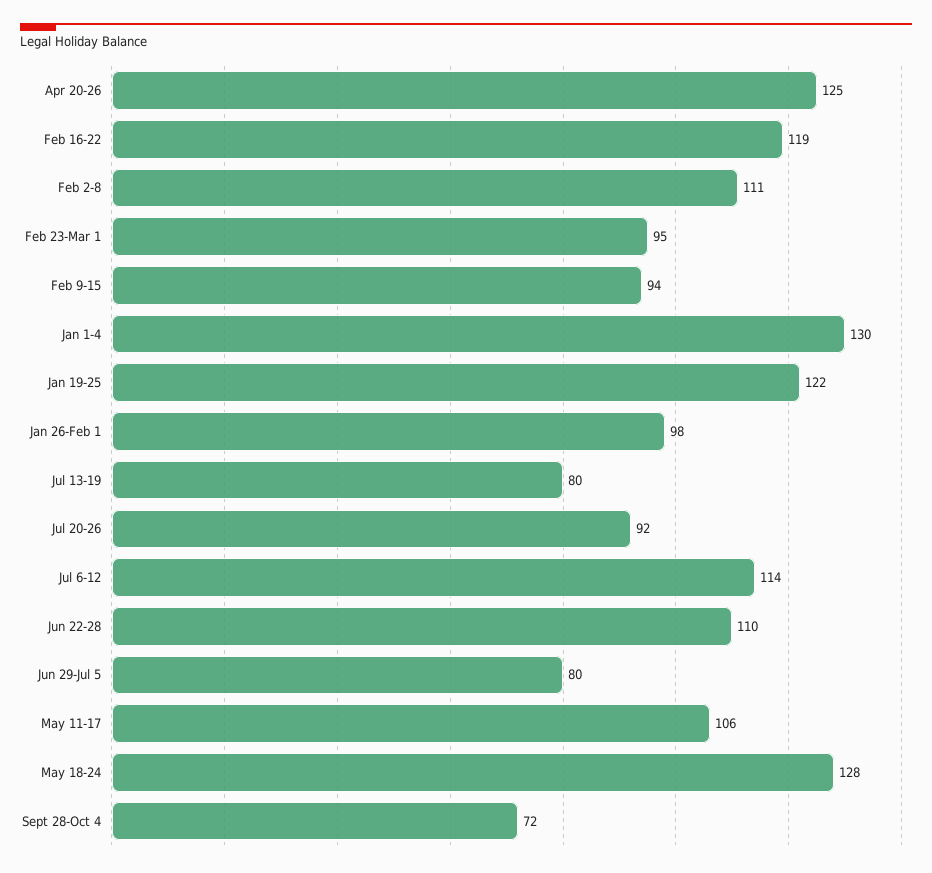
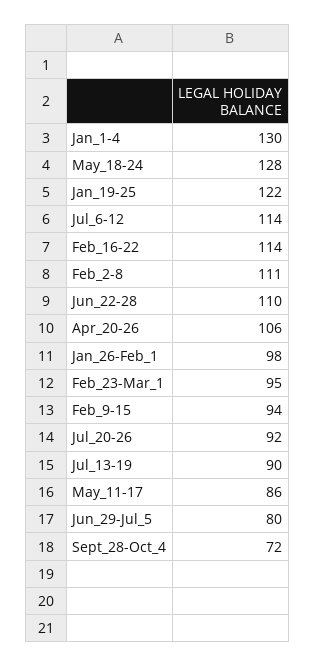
Apr 20-26: 125 -> 106
Feb 16-22: 119 -> 114
Jul 13-19: 80 -> 90
May 11-17: 106 -> 86

